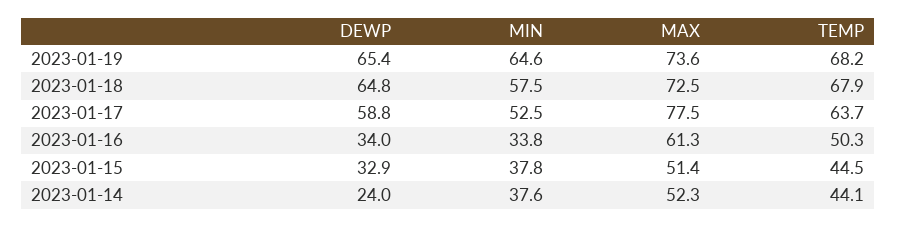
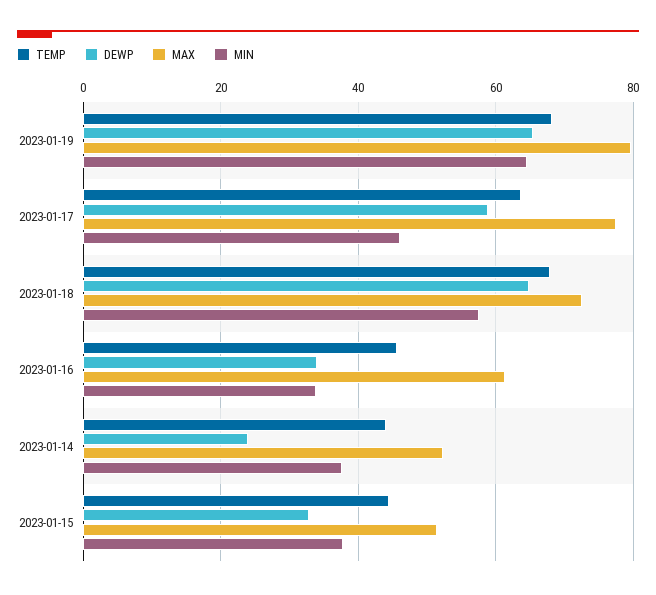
MAX, 2023-01-19: 73.6 -> 80
MIN, 2023-01-17: 52.5 -> 46
TEMP, 2023-01-16: 50.3 -> 46

